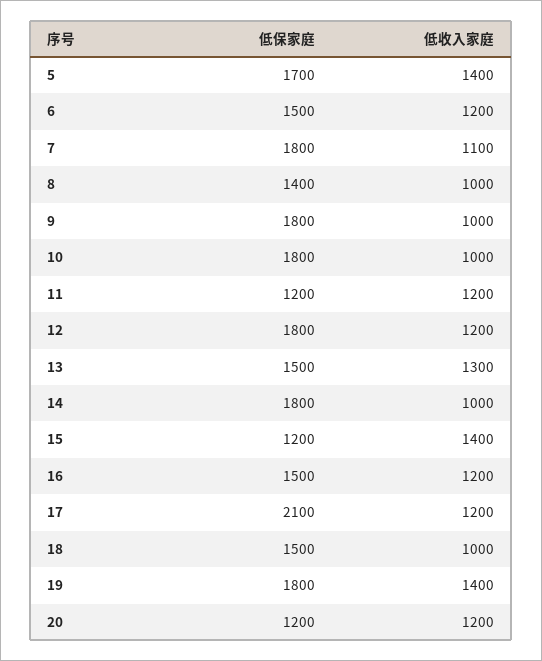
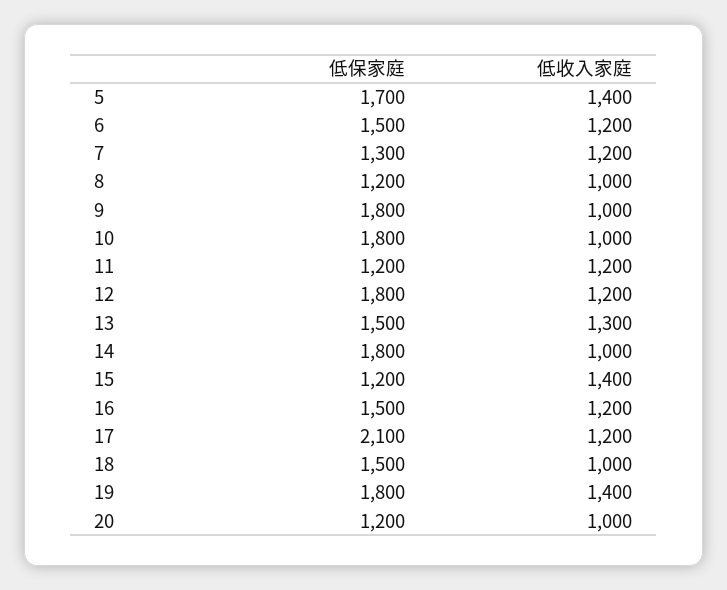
低保家庭, 7: 1800 -> 1300
低收入家庭, 7: 1100 -> 1200
低保家庭, 8: 1400 -> 1200
低收入家庭, 20: 1200 -> 1000

